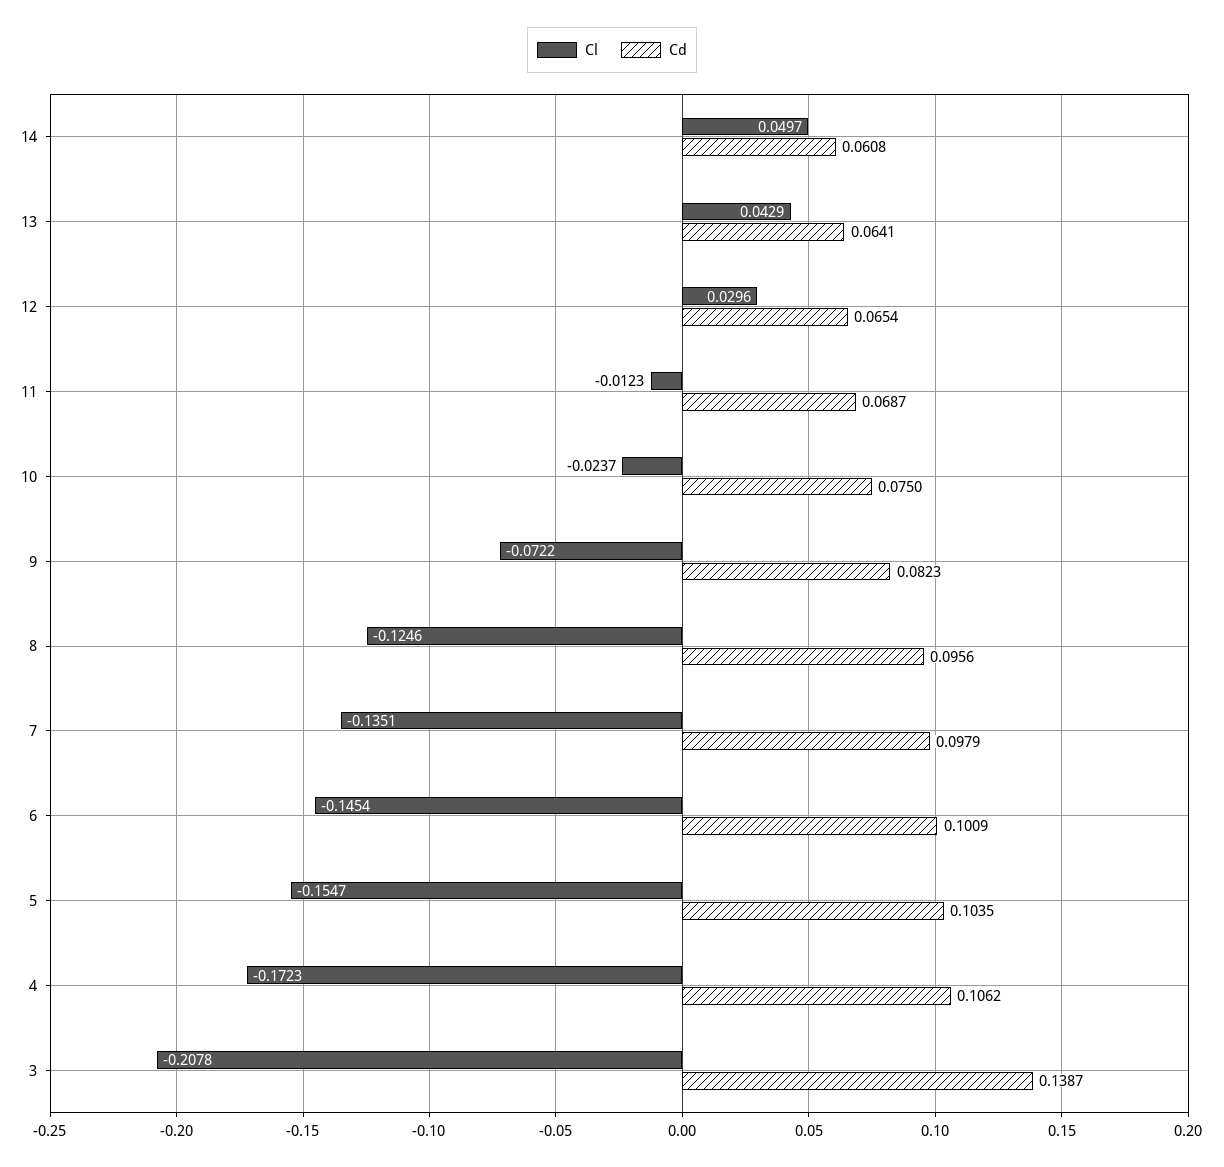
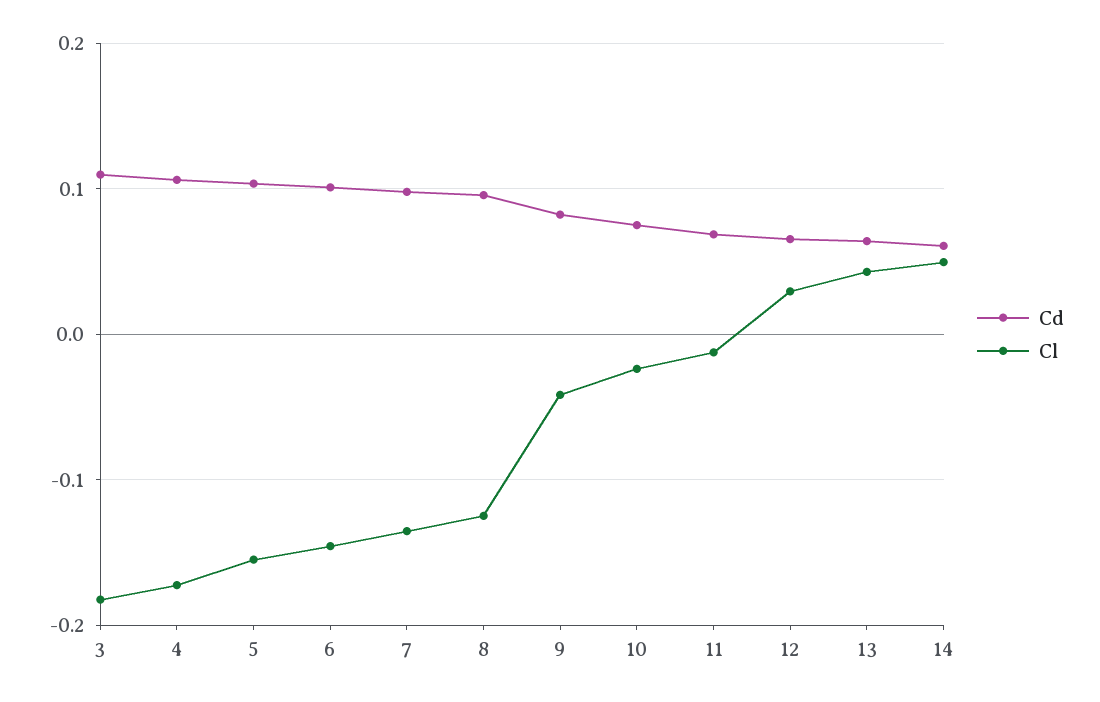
Cl, 9: -0.0722 -> -0.04
Cl, 3: -0.2078 -> -0.18
Cd, 3: 0.1387 -> 0.11

